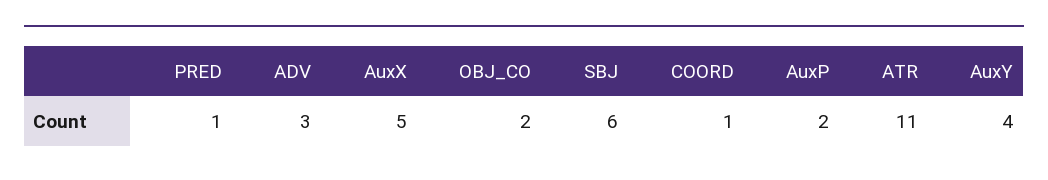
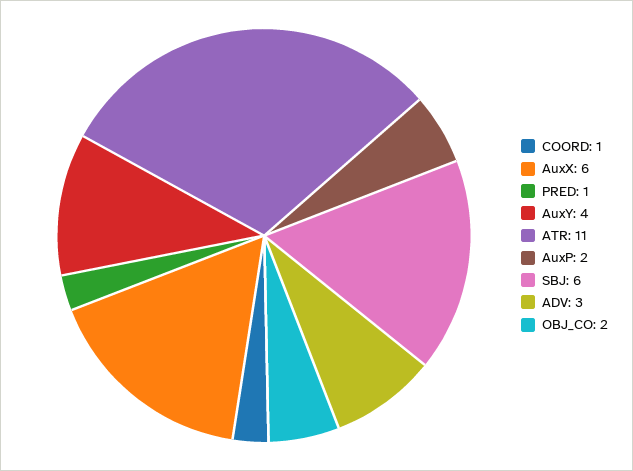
AuxX: 5 -> 6

